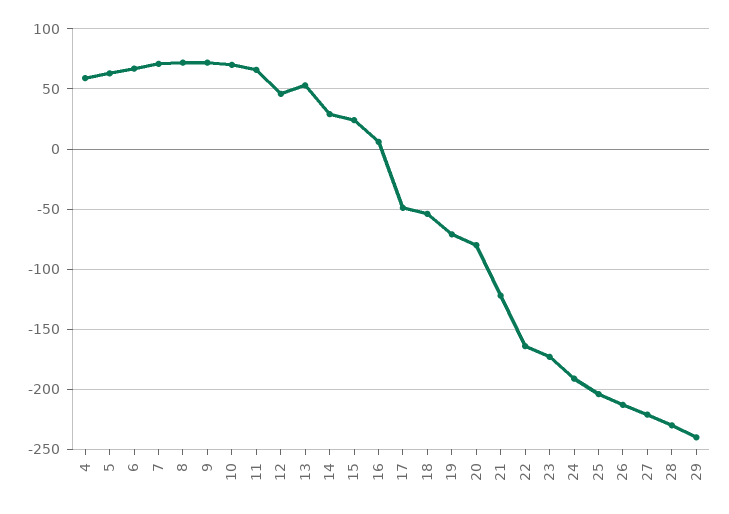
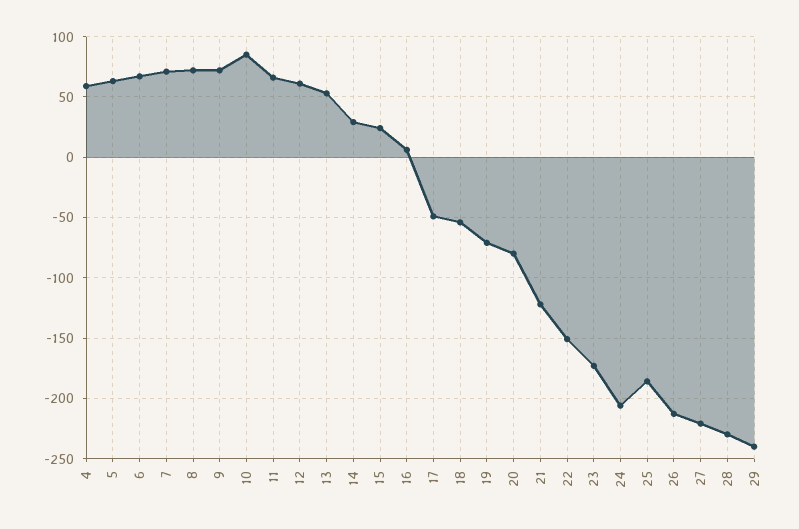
10: 70 -> 85
12: 45 -> 60
22: -165 -> -150
24: -190 -> -205
25: -205 -> -185

